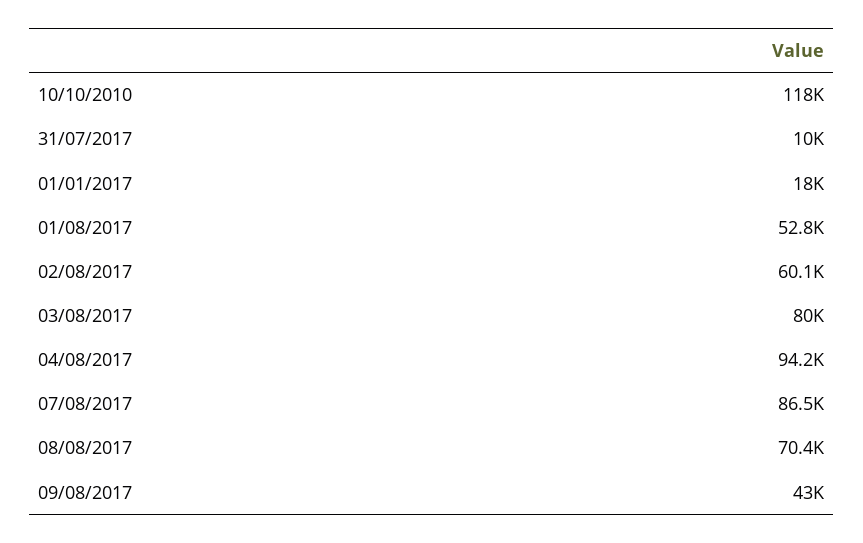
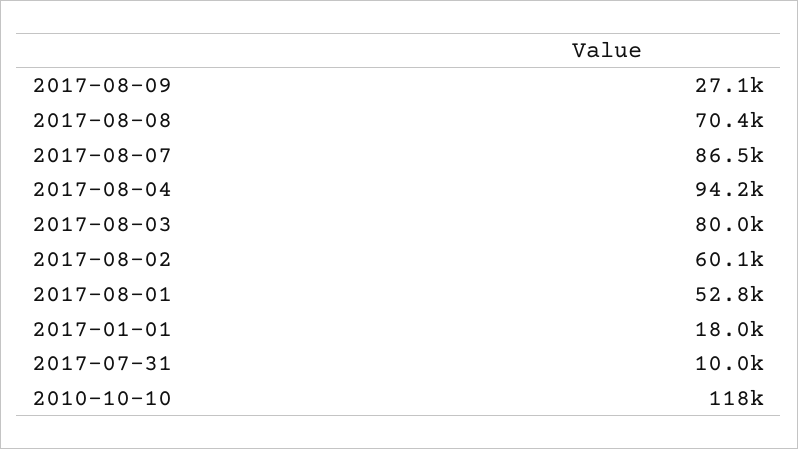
09/08/2017: 43000 -> 27100

